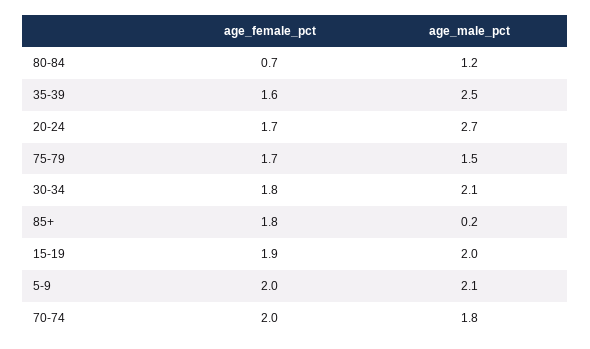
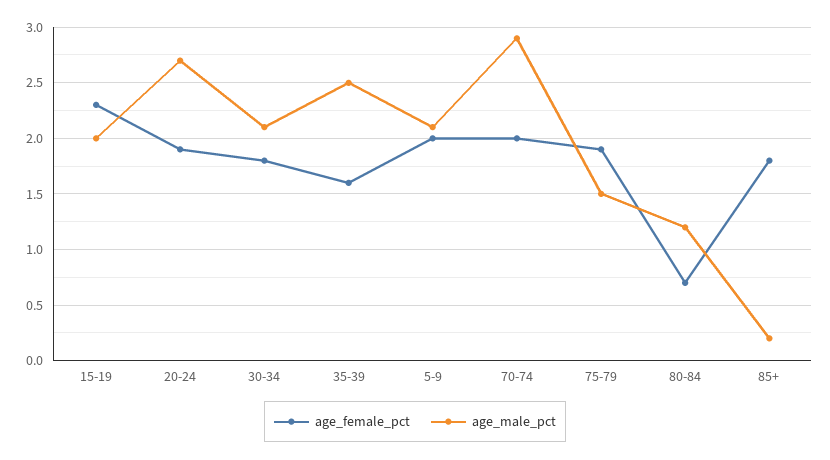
age_female_pct, 20-24: 1.7 -> 1.9
age_female_pct, 75-79: 1.7 -> 1.9
age_female_pct, 15-19: 1.9 -> 2.3
age_male_pct, 70-74: 1.8 -> 2.9

